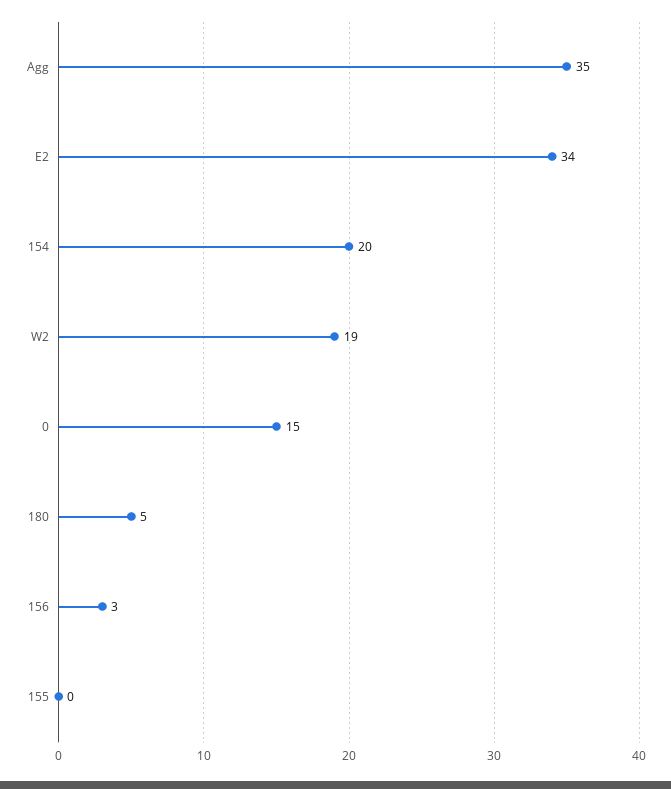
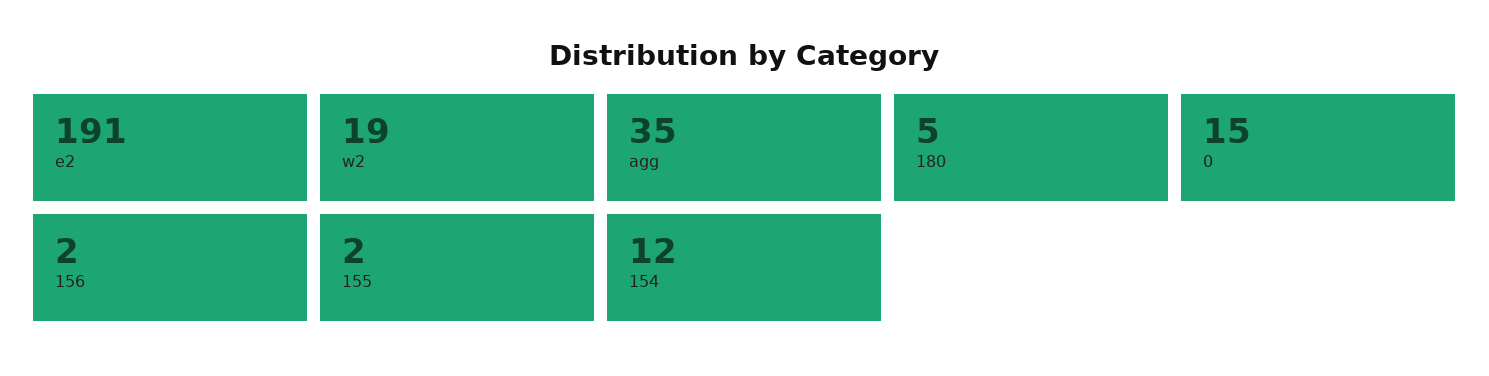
E2: 34 -> 191
154: 20 -> 12
156: 3 -> 2
155: 0 -> 2

